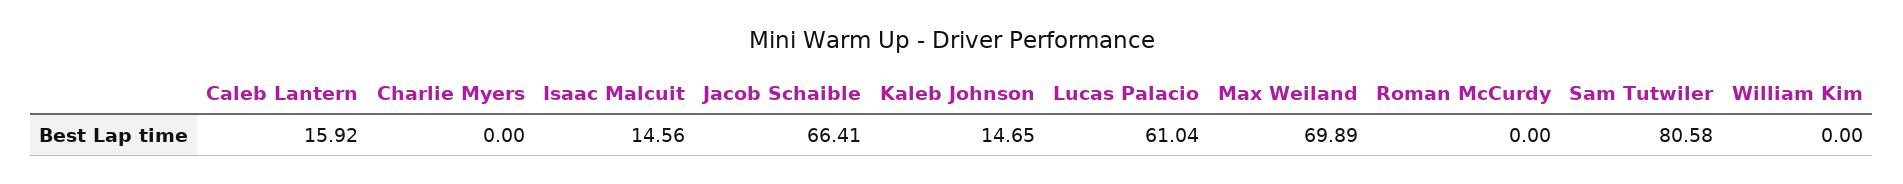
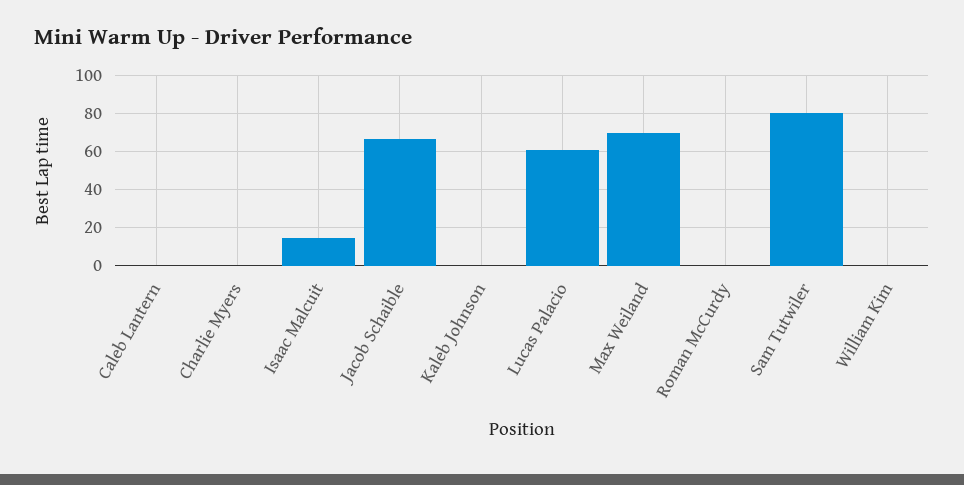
Caleb Lantern: 15.92 -> 0
Kaleb Johnson: 14.65 -> 0

